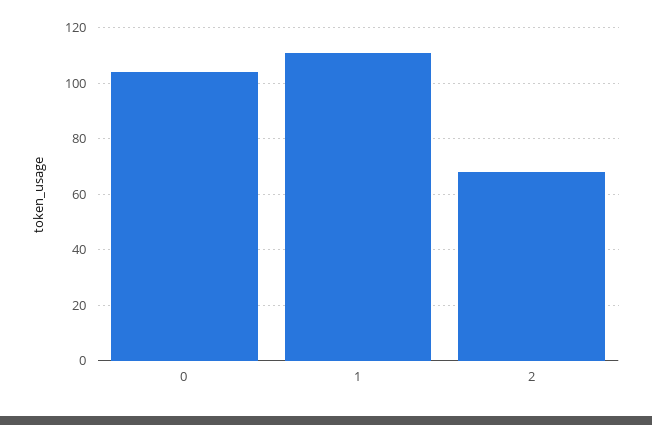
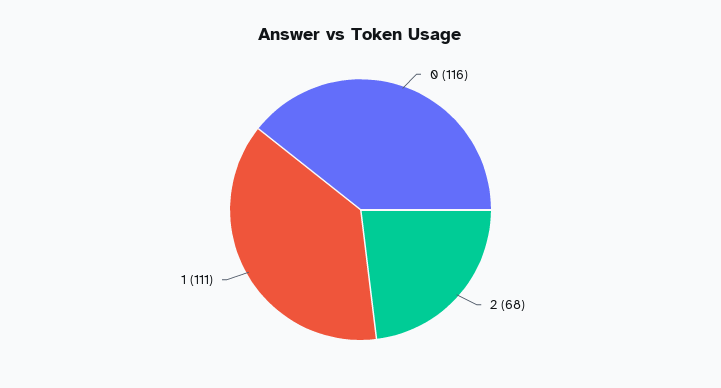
0: 105 -> 116

